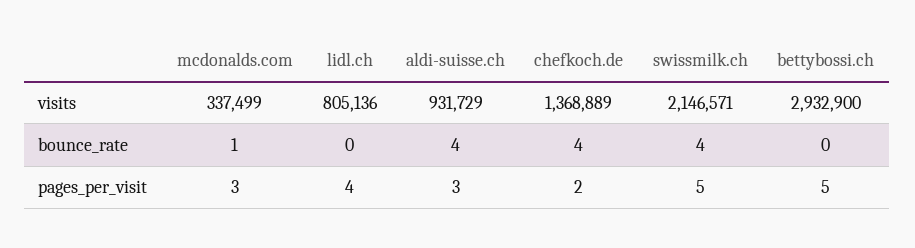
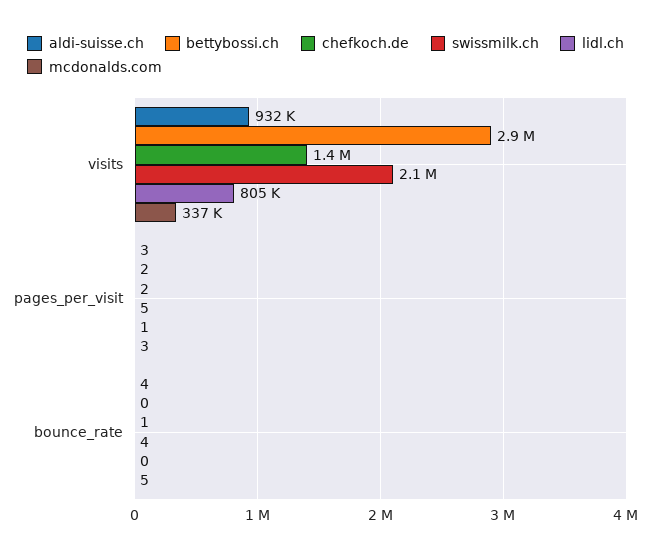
mcdonalds.com, bounce_rate: 1 -> 5
chefkoch.de, bounce_rate: 4 -> 1
lidl.ch, pages_per_visit: 4 -> 1
bettybossi.ch, pages_per_visit: 5 -> 2

